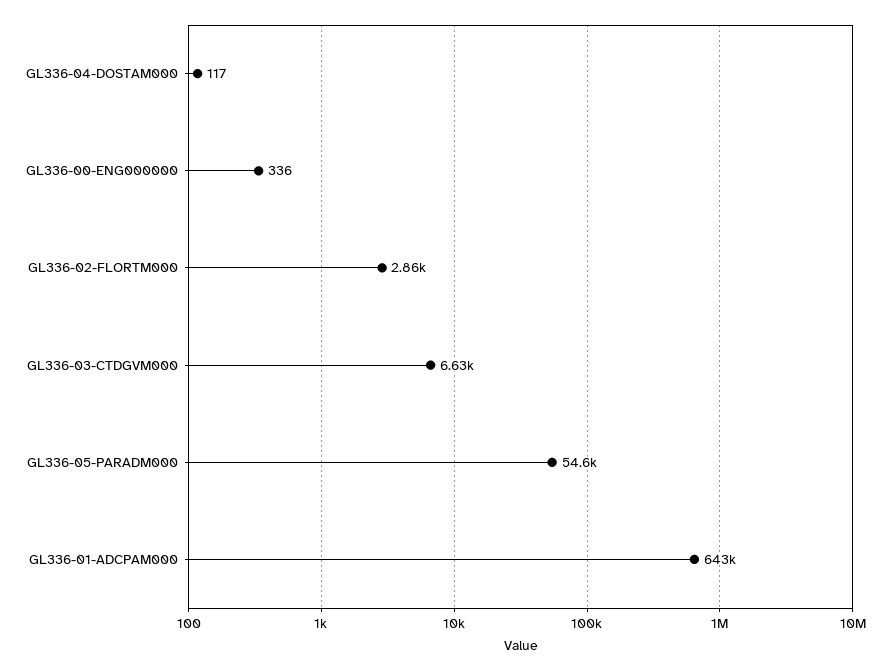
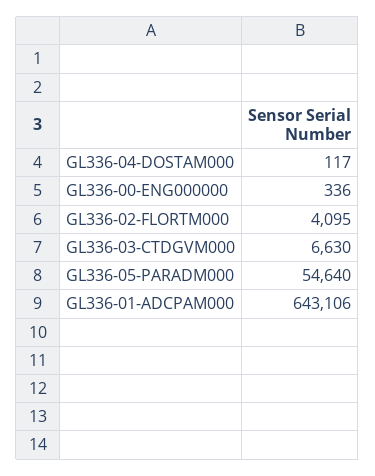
GL336-02-FLORTM000: 2860 -> 4095

